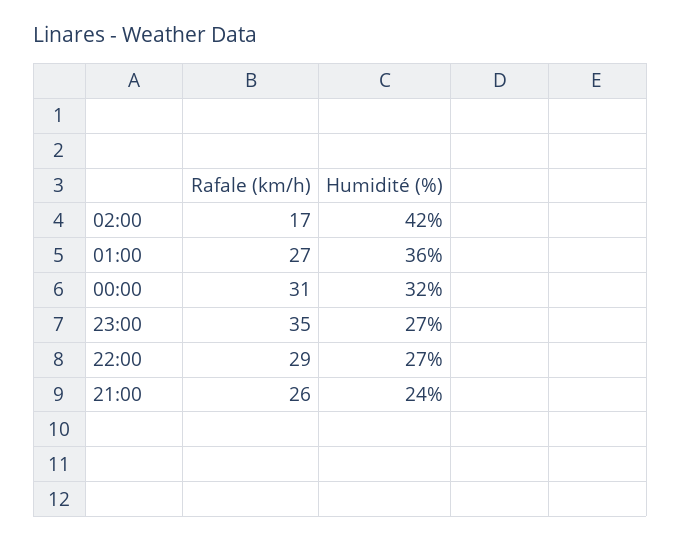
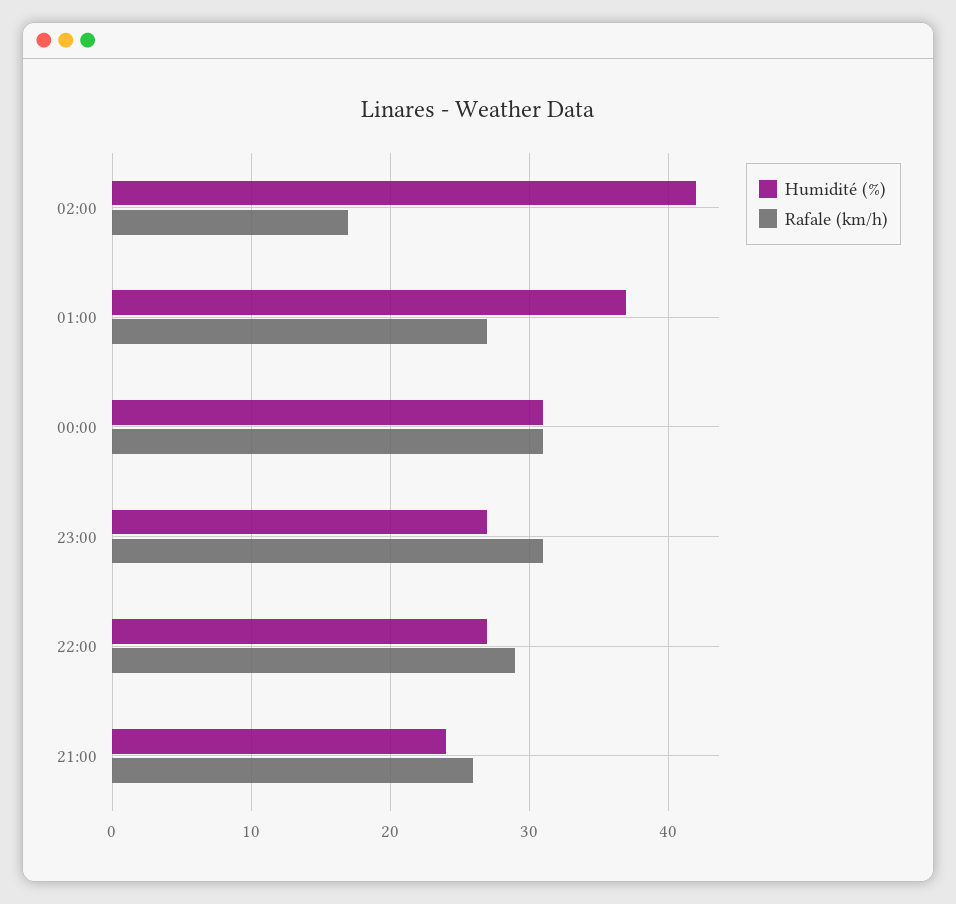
Humidité (%), 01:00: 36 -> 37
Humidité (%), 00:00: 32 -> 31
Rafale (km/h), 23:00: 35 -> 31

